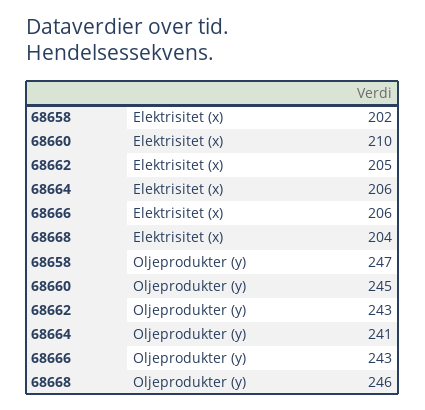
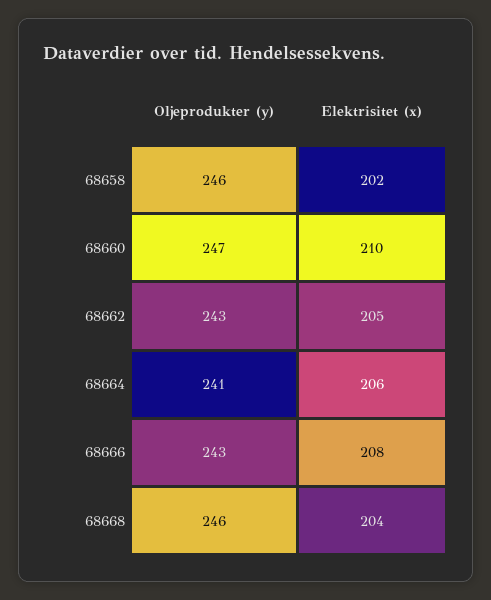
68666, Elektrisitet (x): 206 -> 208
68658, Oljeprodukter (y): 247 -> 246
68660, Oljeprodukter (y): 245 -> 247

